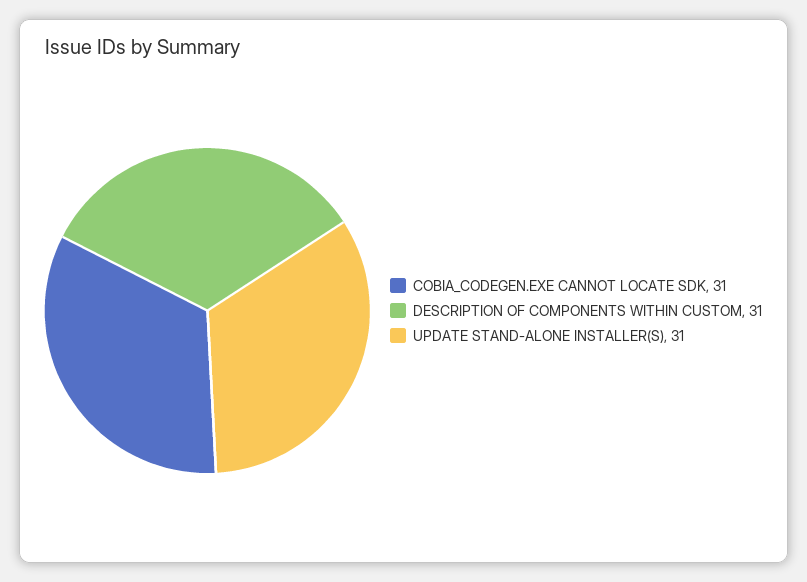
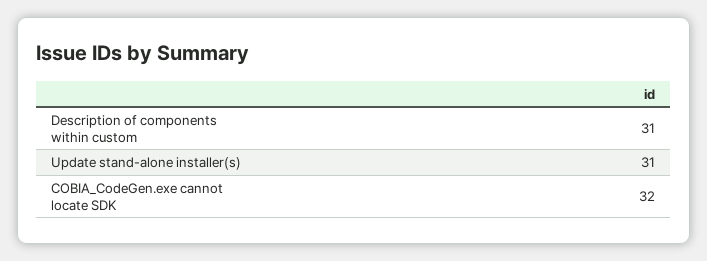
COBIA_CODEGEN.EXE CANNOT LOCATE SDK: 31 -> 32

